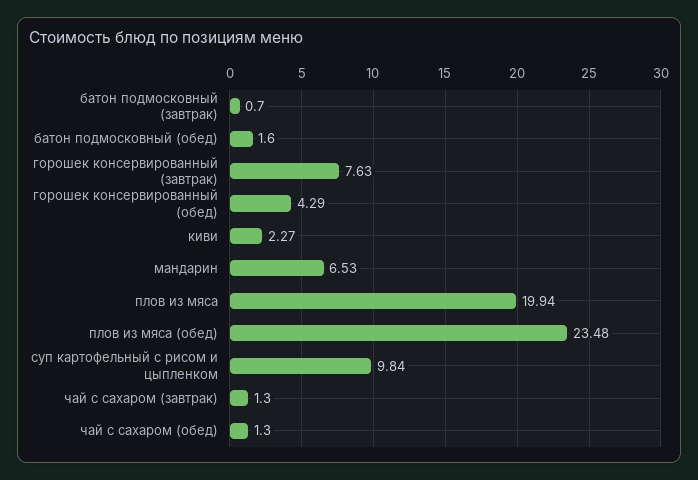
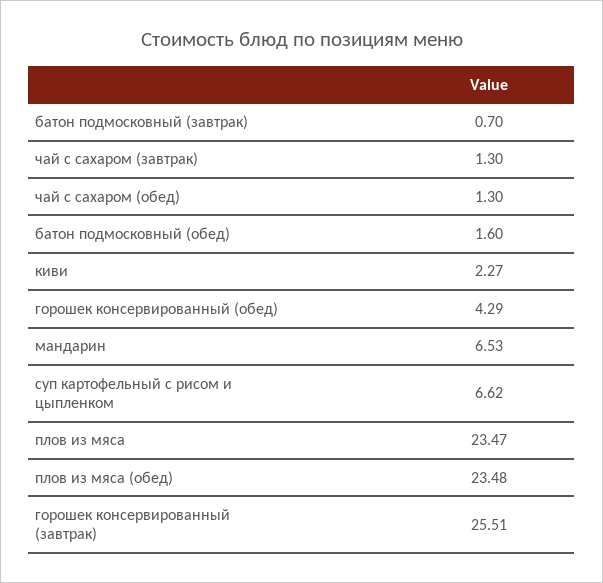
горошек консервированный (завтрак): 7.63 -> 25.51
плов из мяса: 19.94 -> 23.47
суп картофельный с рисом и цыпленком: 9.84 -> 6.62

